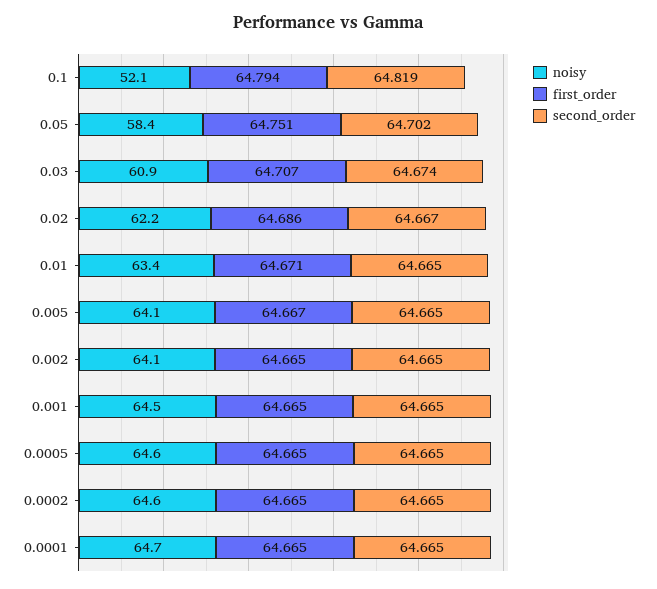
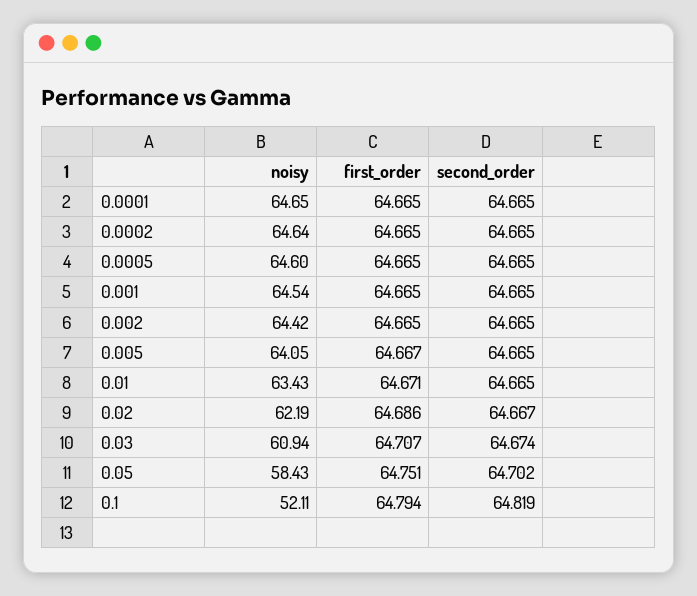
noisy, 0.002: 64.1 -> 64.42

